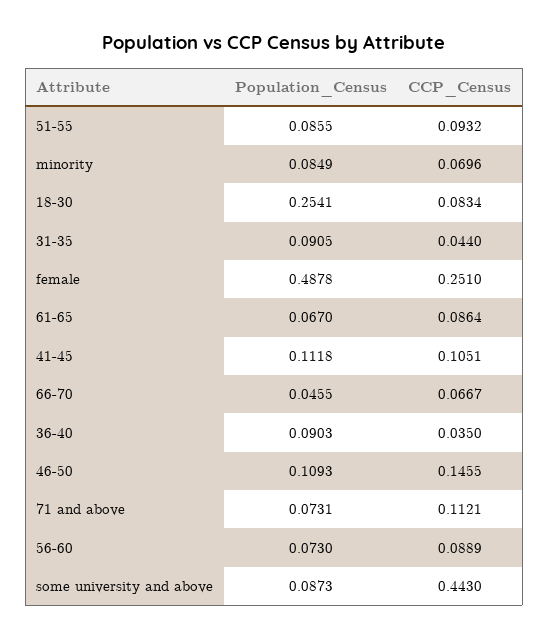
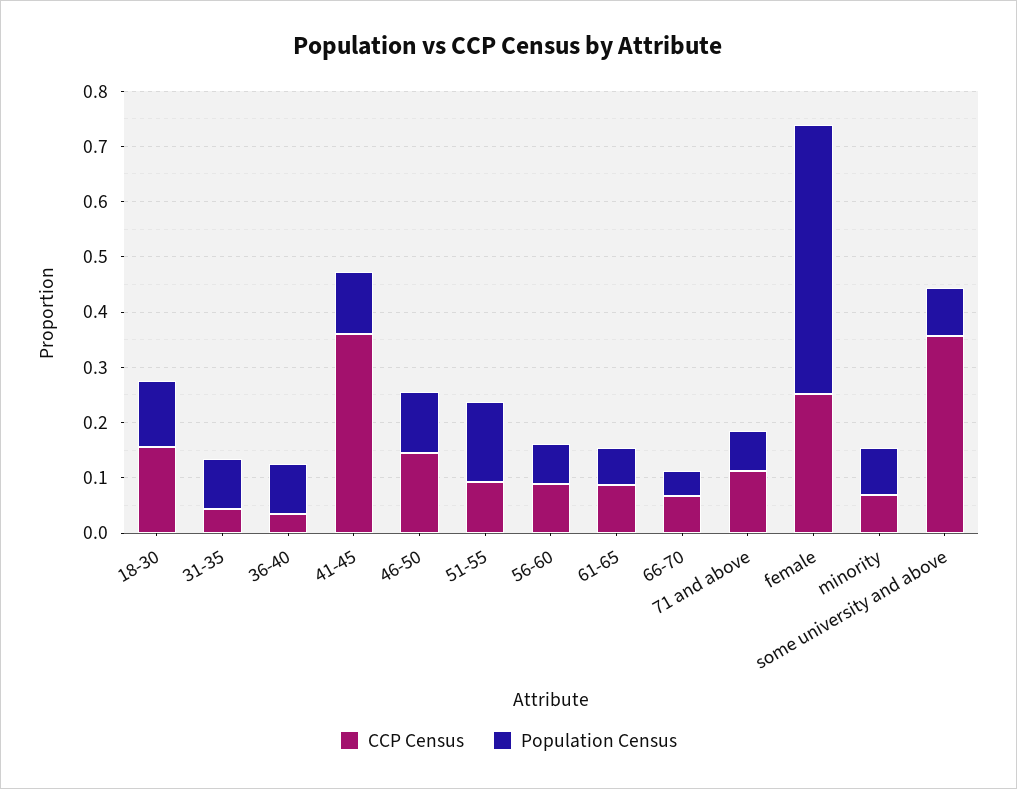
Population_Census, 51-55: 0.0855 -> 0.14
Population_Census, 18-30: 0.2541 -> 0.12
CCP_Census, 18-30: 0.0834 -> 0.16
CCP_Census, 41-45: 0.1051 -> 0.36
CCP_Census, some university and above: 0.443 -> 0.36

